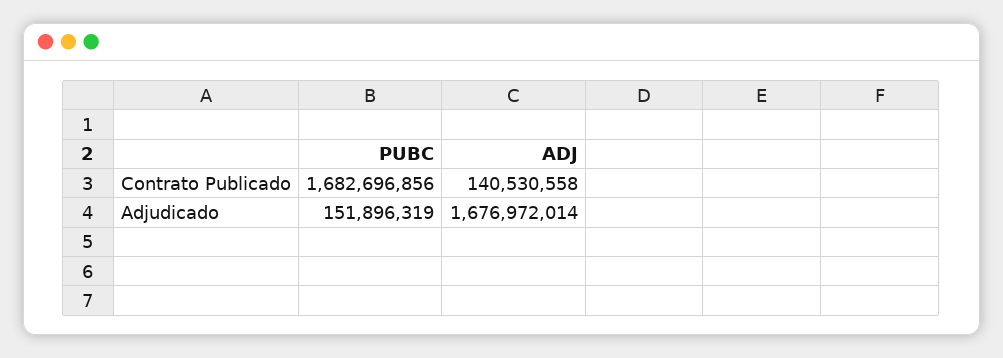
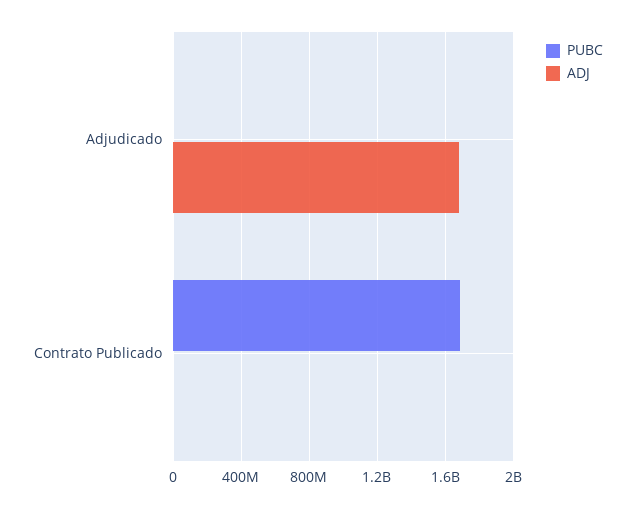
ADJ, Contrato Publicado: 140530558 -> 0
PUBC, Adjudicado: 151896319 -> 0

